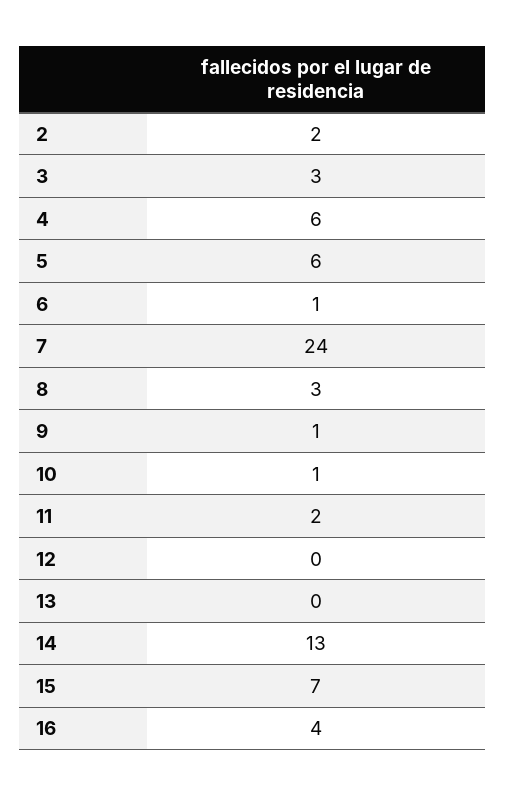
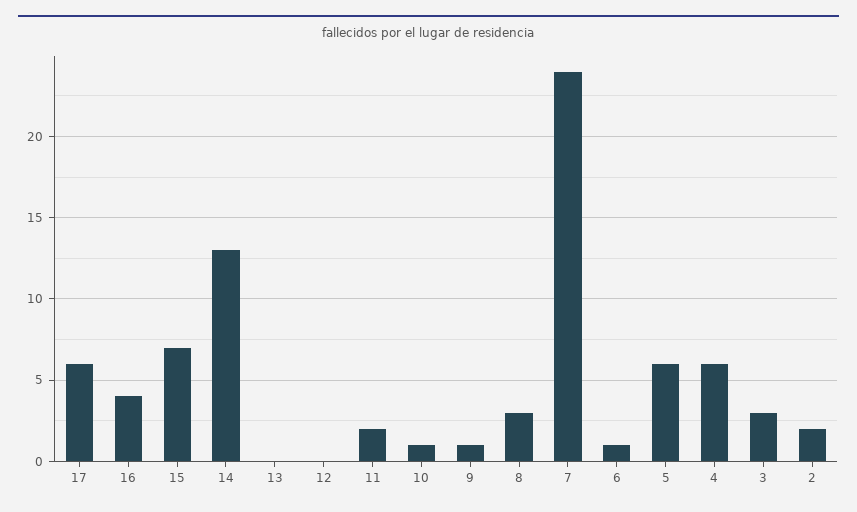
17: none -> 6

